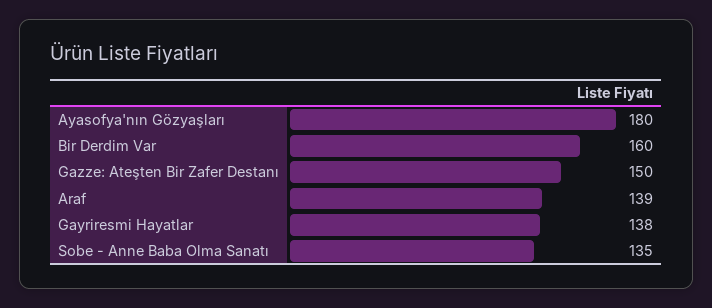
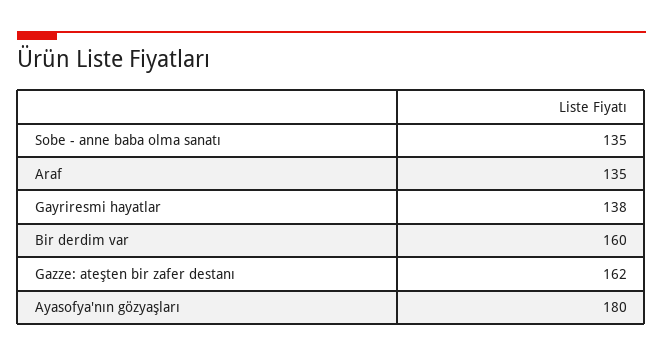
Gazze: Ateşten Bir Zafer Destanı: 150 -> 162
Araf: 139 -> 135

